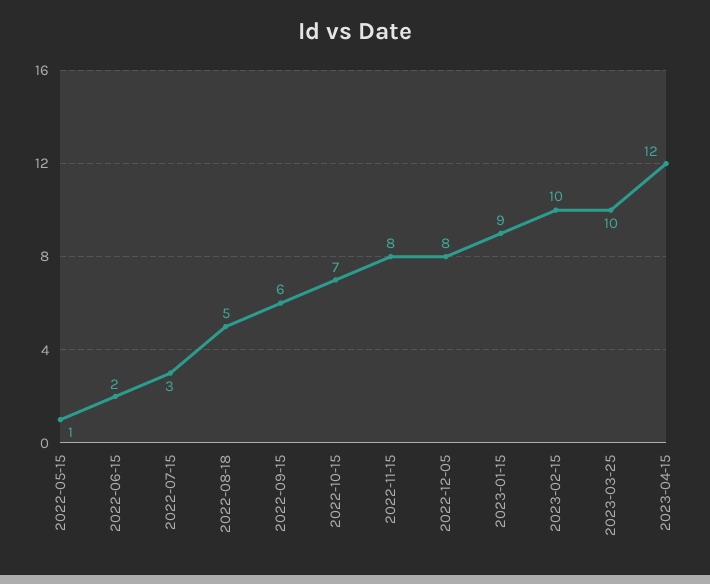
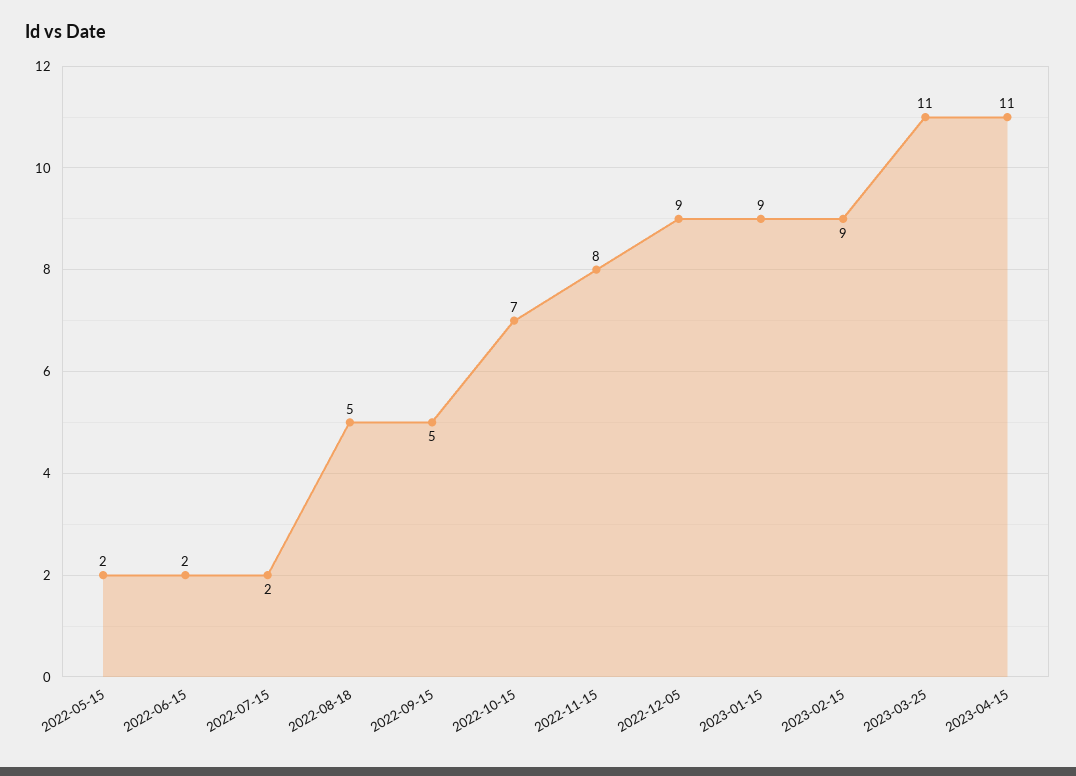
2022-05-15: 1 -> 2
2022-07-15: 3 -> 2
2022-09-15: 6 -> 5
2022-12-05: 8 -> 9
2023-02-15: 10 -> 9
2023-03-25: 10 -> 11
2023-04-15: 12 -> 11

